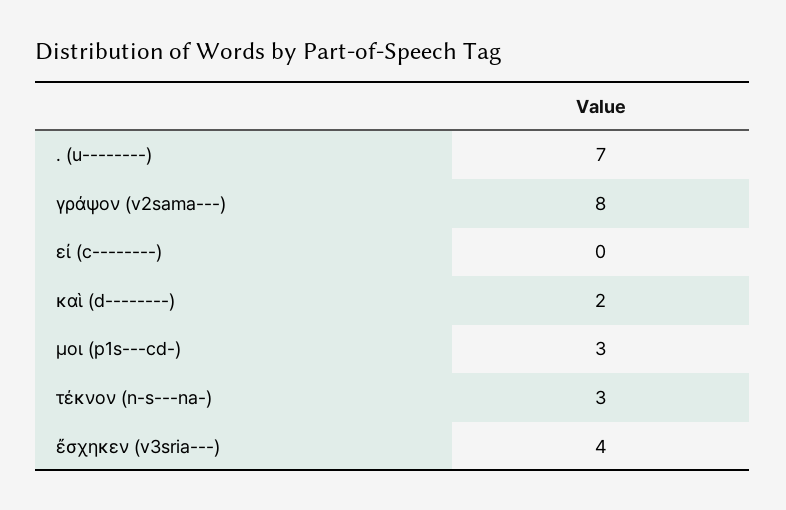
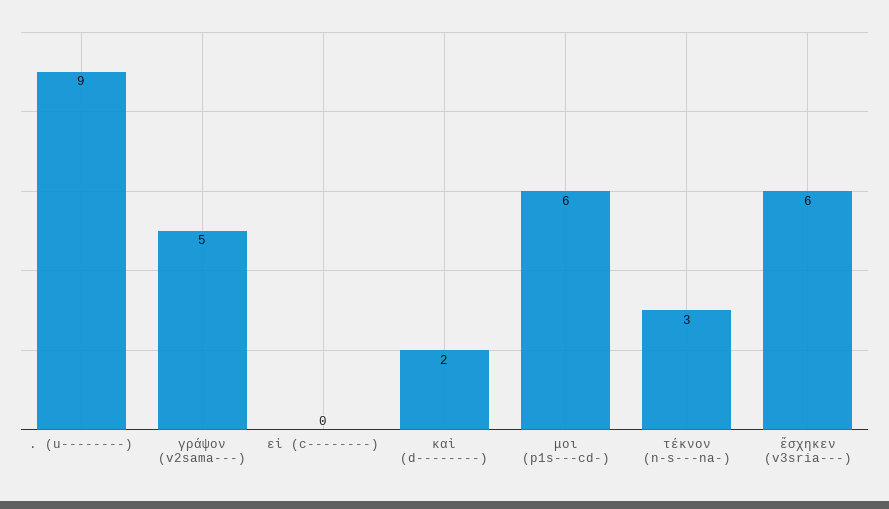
. (u--------): 7 -> 9
γράψον (v2sama---): 8 -> 5
μοι (p1s---cd-): 3 -> 6
ἔσχηκεν (v3sria---): 4 -> 6

